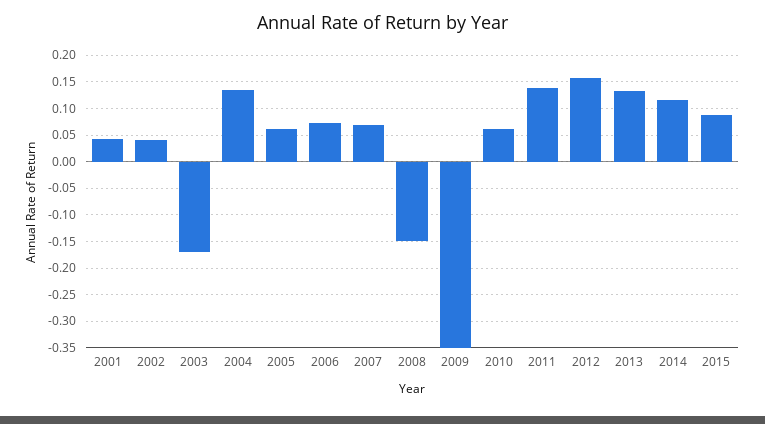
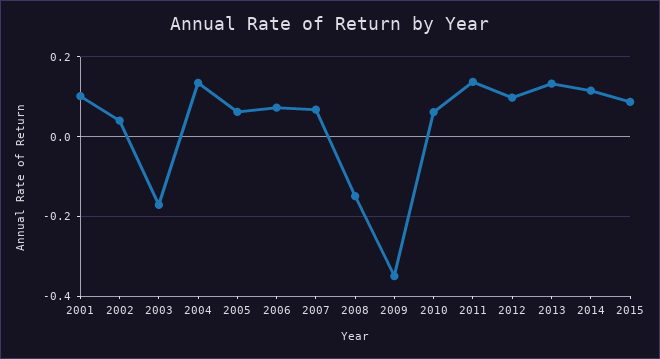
2001: 0.05 -> 0.1
2012: 0.15 -> 0.1

